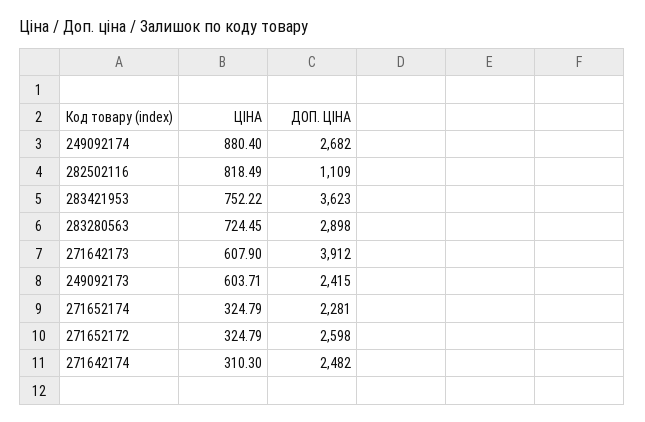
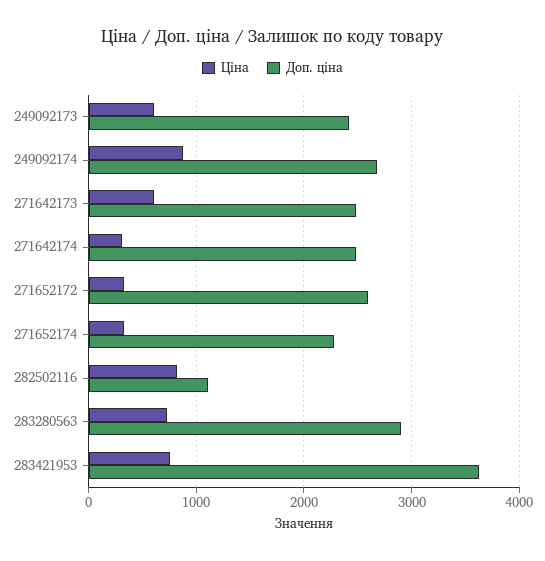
ДОП. ЦІНА, 271642173: 3912 -> 2500

